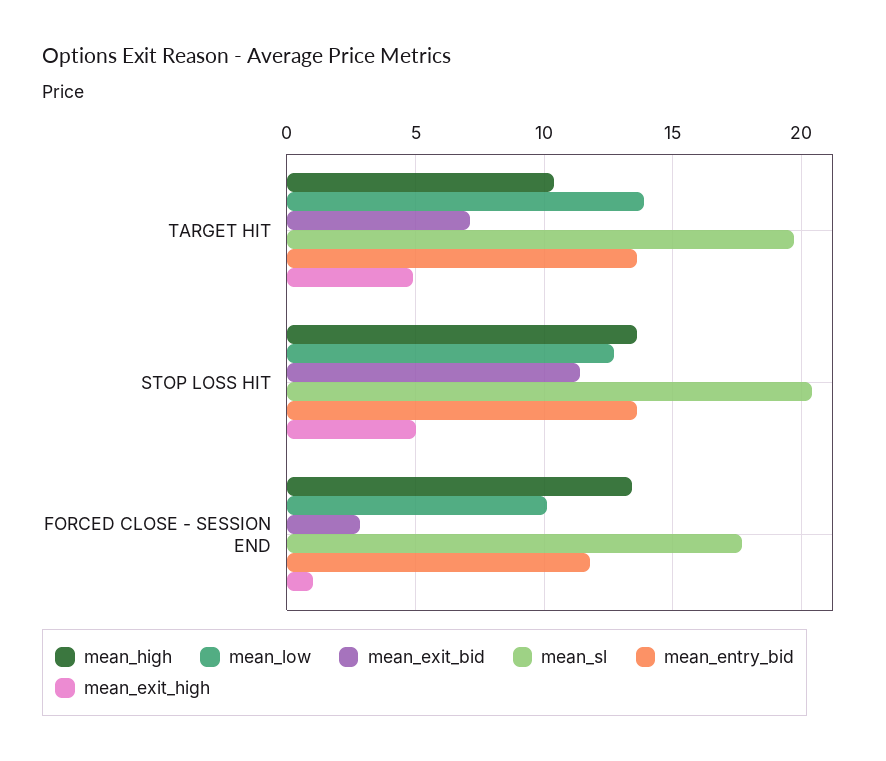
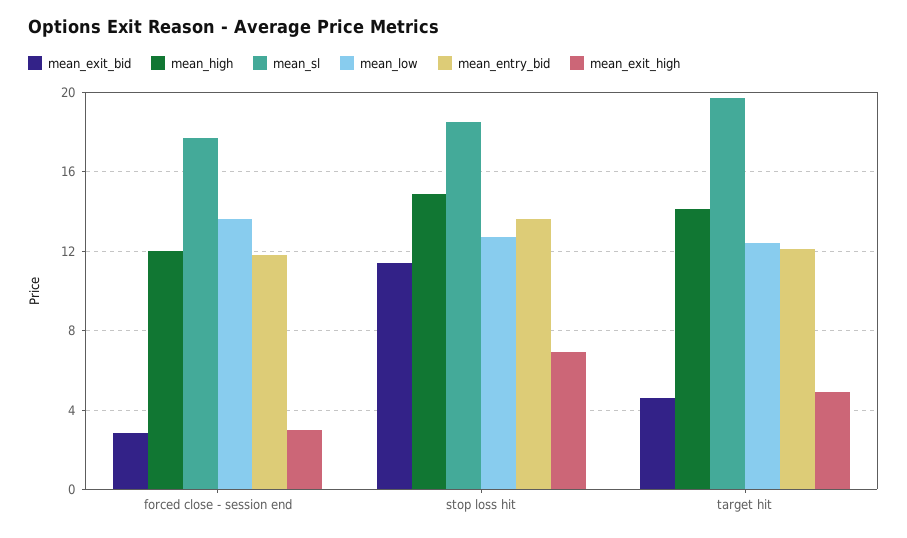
mean_high, TARGET HIT: 10.5 -> 14
mean_low, TARGET HIT: 14 -> 12.5
mean_exit_bid, TARGET HIT: 7 -> 4.5
mean_entry_bid, TARGET HIT: 13.5 -> 12
mean_high, STOP LOSS HIT: 13.5 -> 15
mean_sl, STOP LOSS HIT: 20.5 -> 18.5
mean_exit_high, STOP LOSS HIT: 5 -> 7
mean_high, FORCED CLOSE - SESSION END: 13.5 -> 12
mean_low, FORCED CLOSE - SESSION END: 10 -> 13.5
mean_exit_high, FORCED CLOSE - SESSION END: 1 -> 3

